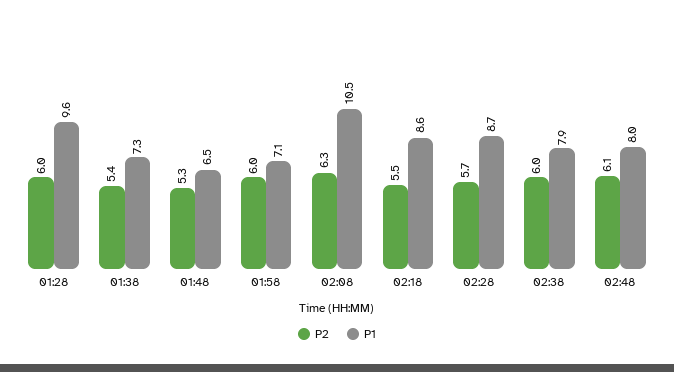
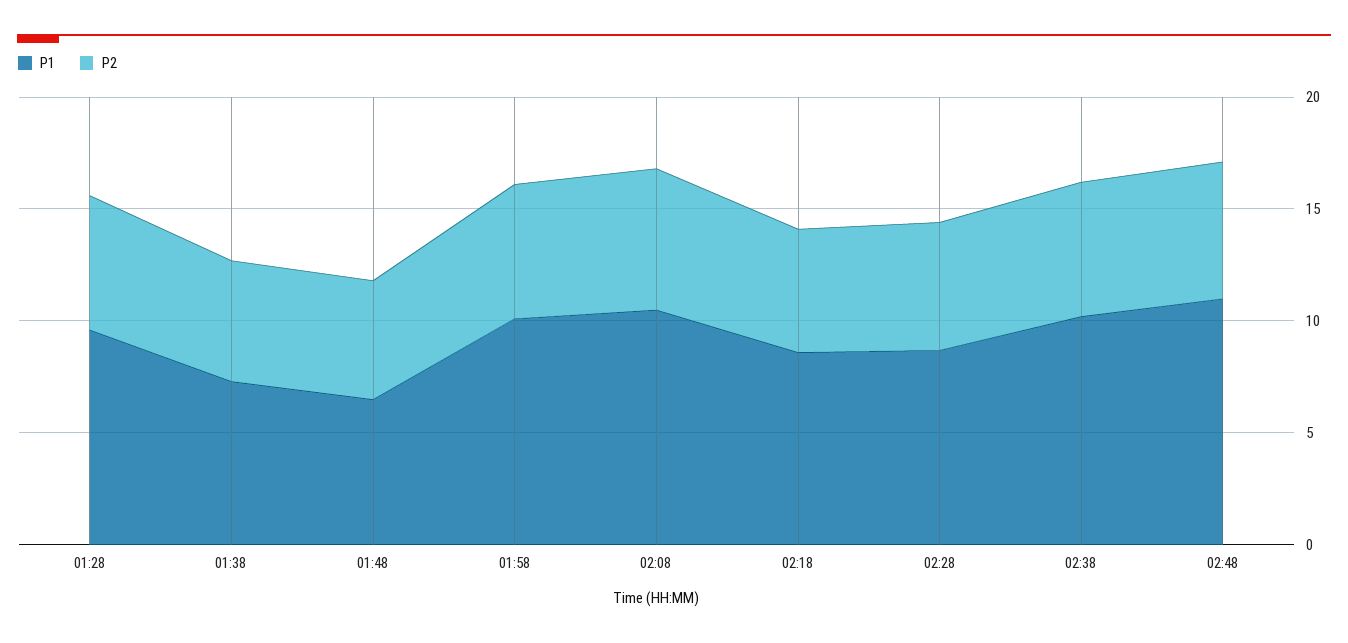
P1, 01:58: 7.1 -> 10
P1, 02:38: 7.9 -> 10
P1, 02:48: 8 -> 11

